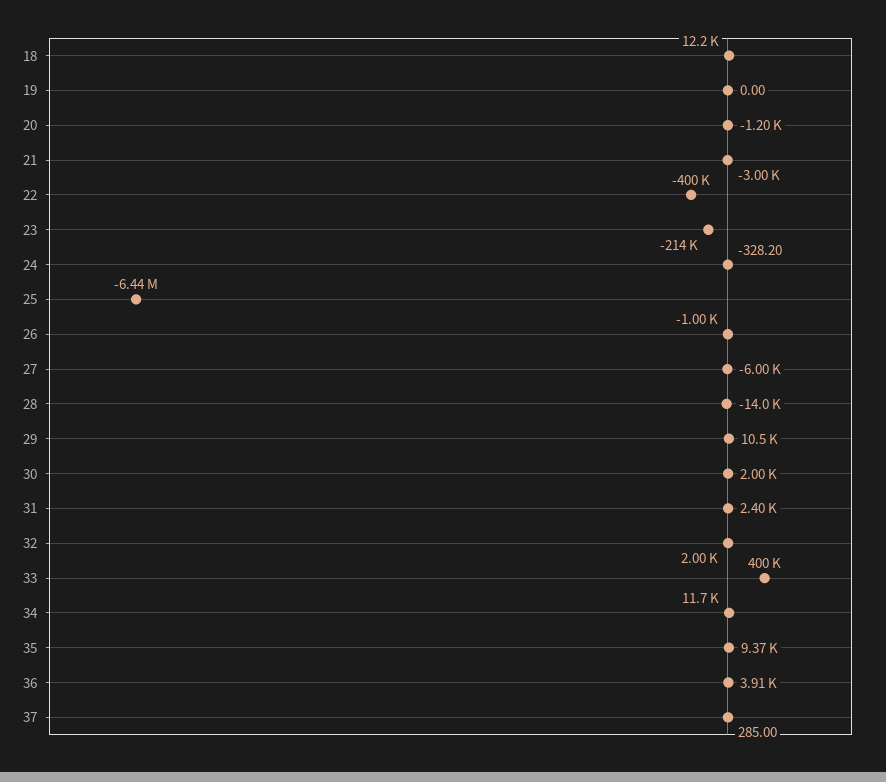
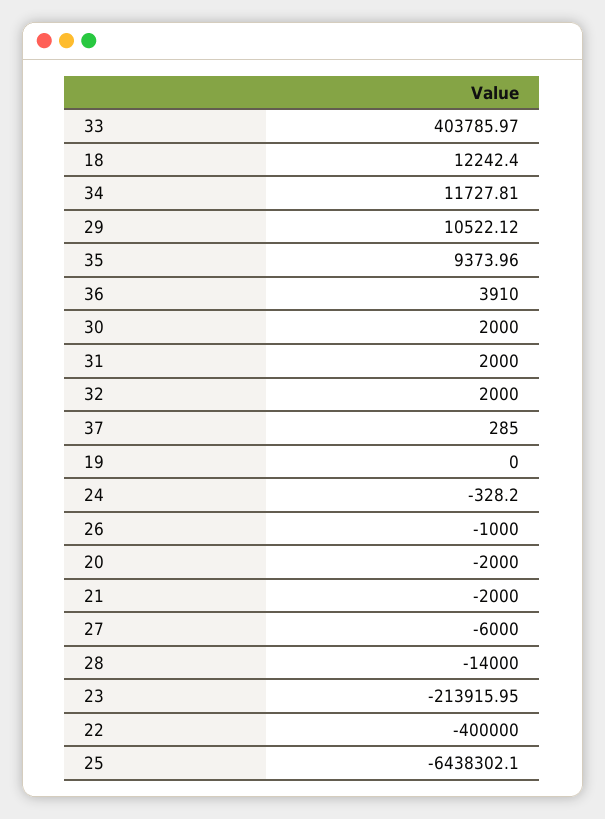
20: -1200 -> -2000
21: -3000 -> -2000
31: 2400 -> 2000
33: 400000 -> 403785.97

